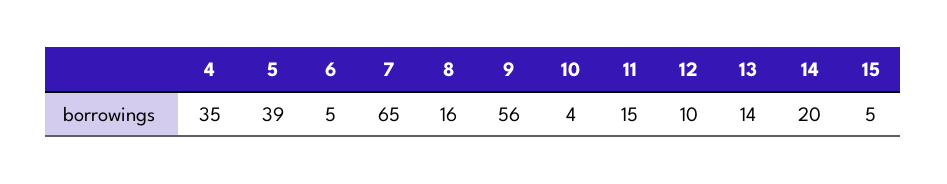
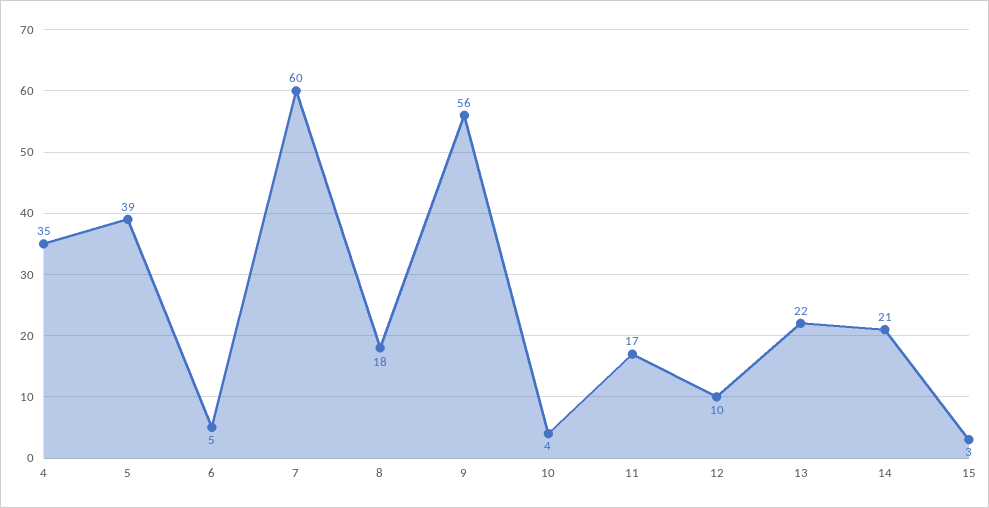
7: 65 -> 60
8: 16 -> 18
11: 15 -> 17
13: 14 -> 22
14: 20 -> 21
15: 5 -> 3

